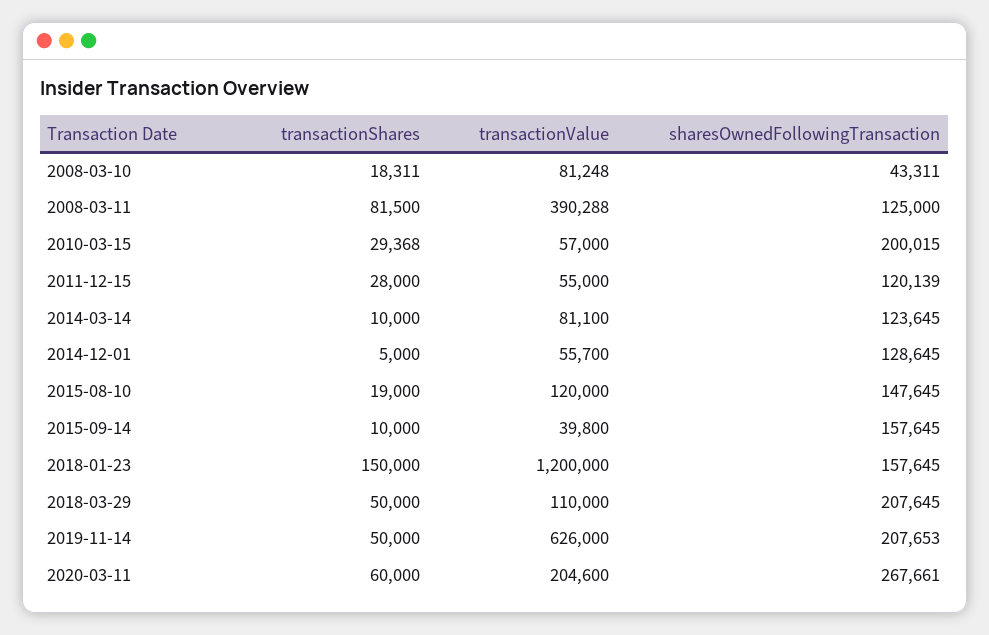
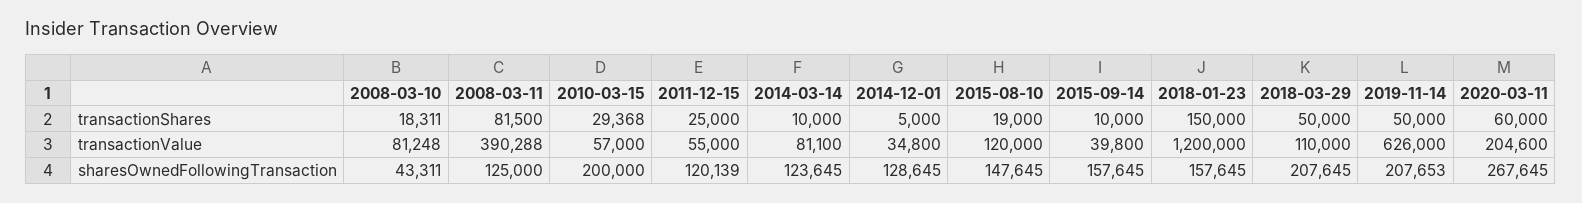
sharesOwnedFollowingTransaction, 2010-03-15: 200015 -> 200000
transactionShares, 2011-12-15: 28000 -> 25000
transactionValue, 2014-12-01: 55700 -> 34800
sharesOwnedFollowingTransaction, 2020-03-11: 267661 -> 267645

